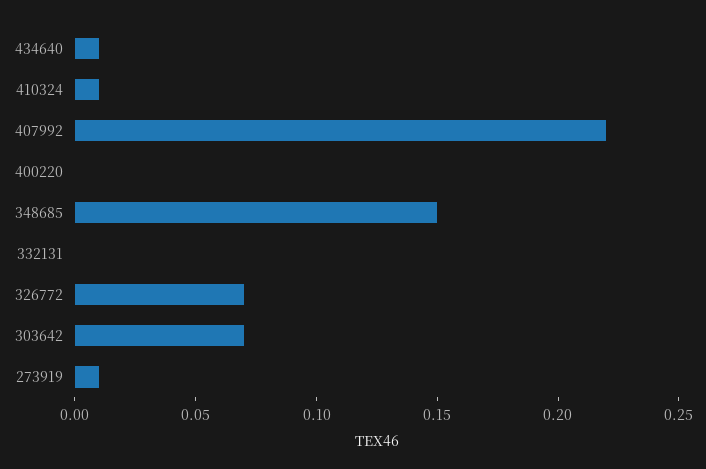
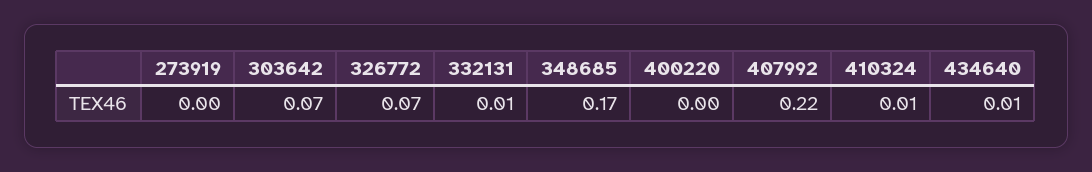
348685: 0.15 -> 0.17
332131: 0 -> 0.01
273919: 0.01 -> 0

